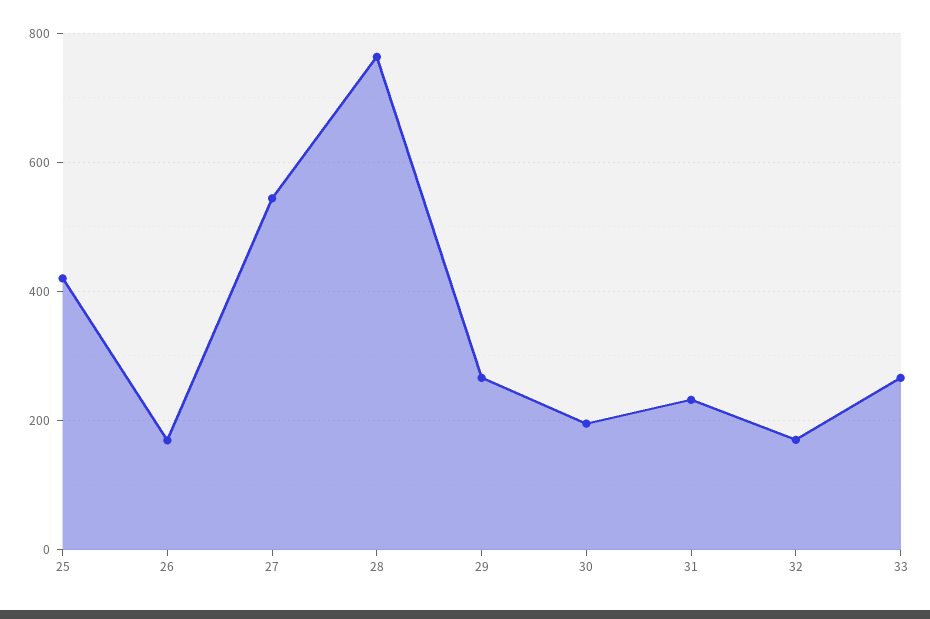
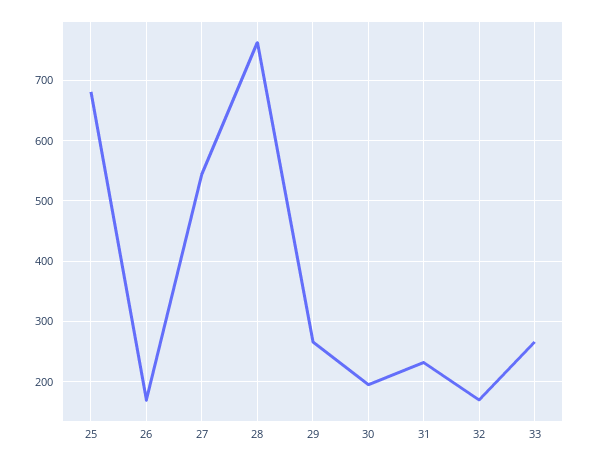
25: 420 -> 680

